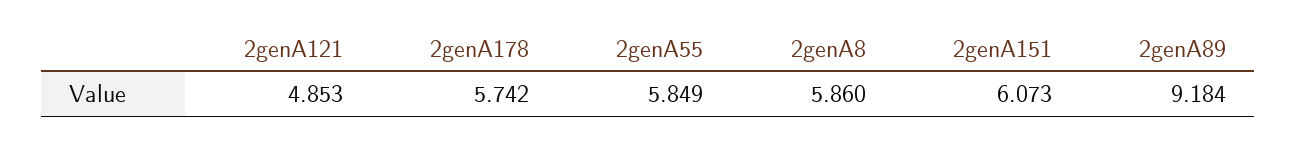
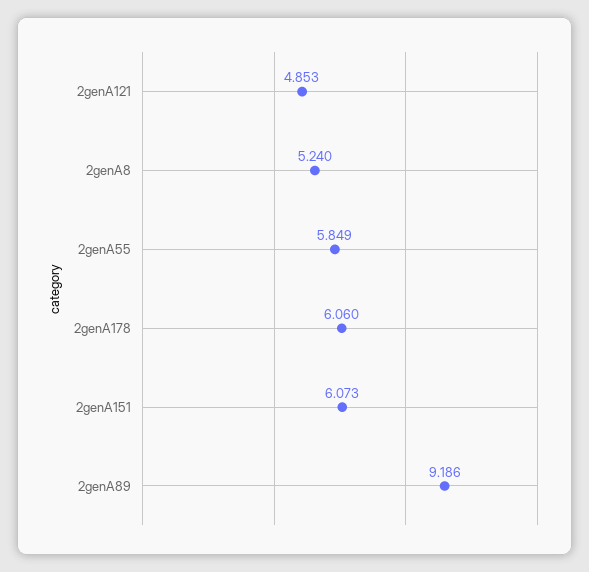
2genA178: 5.742 -> 6.06
2genA8: 5.86 -> 5.24
2genA89: 9.184 -> 9.186

